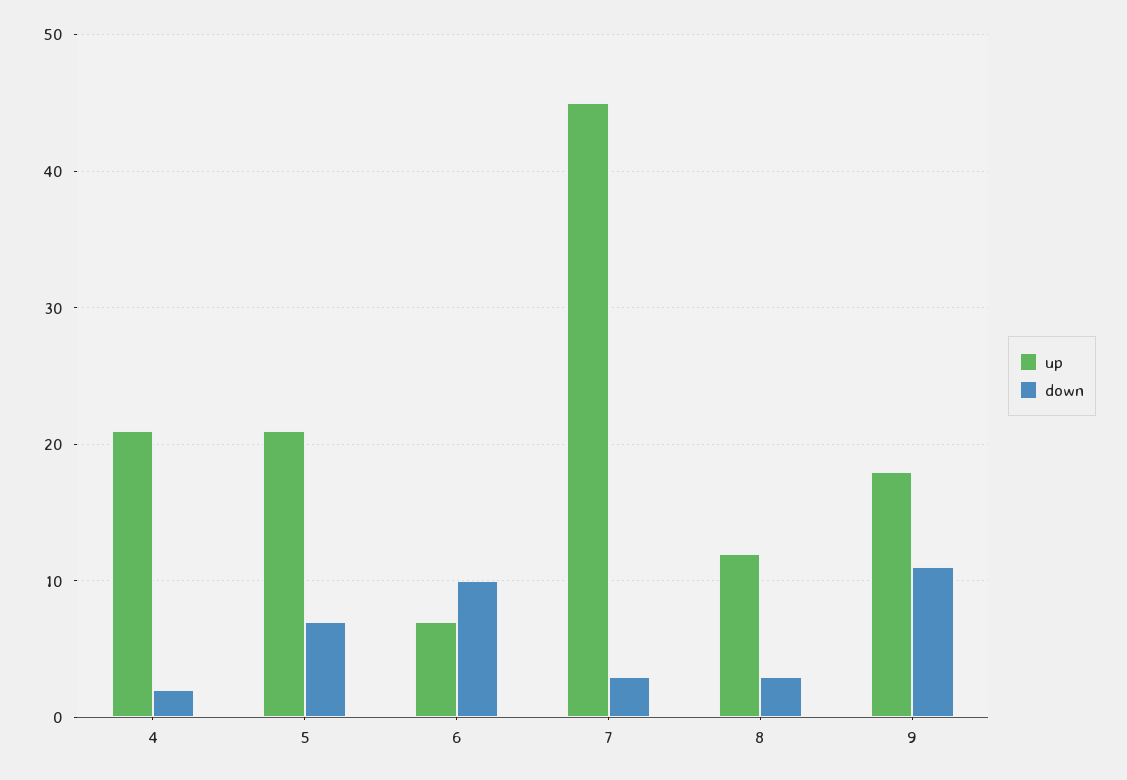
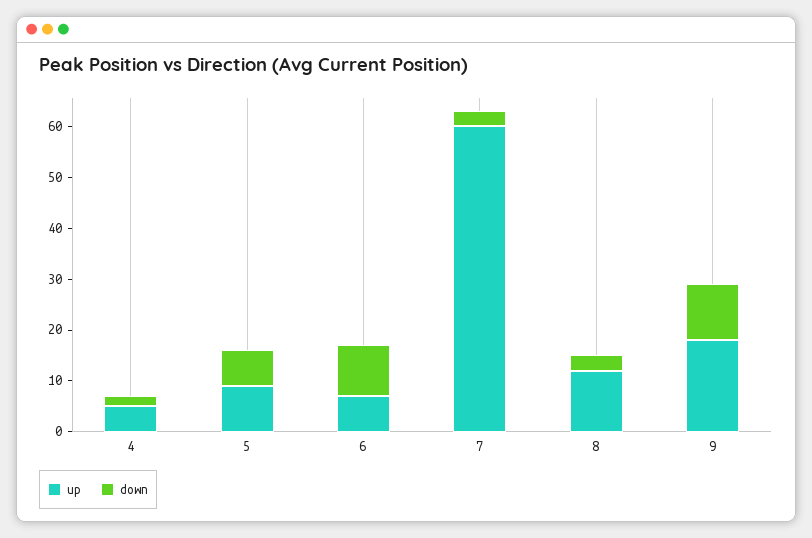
up, 4: 21 -> 5
up, 5: 21 -> 10
up, 7: 45 -> 60

